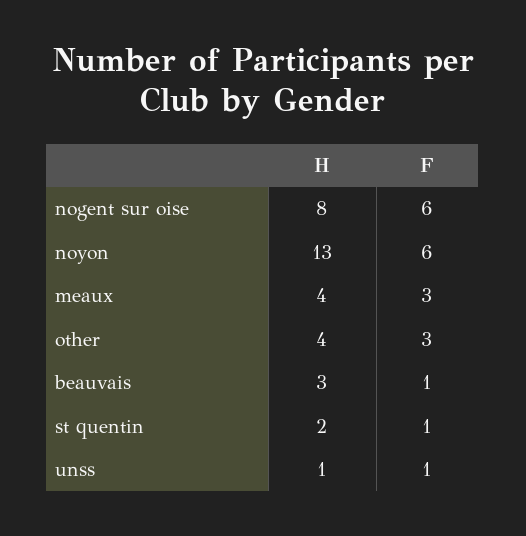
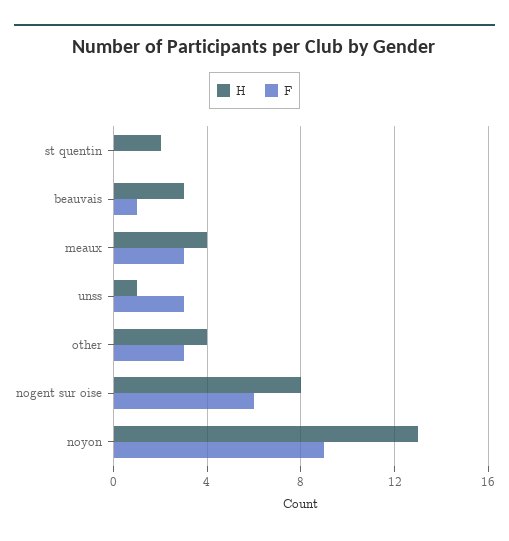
F, noyon: 6 -> 9
F, st quentin: 1 -> 0
F, unss: 1 -> 3

